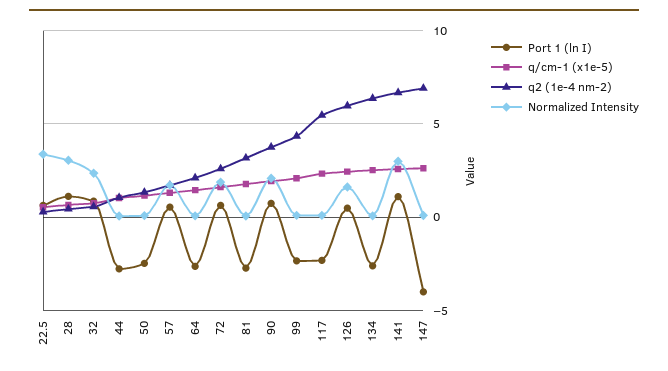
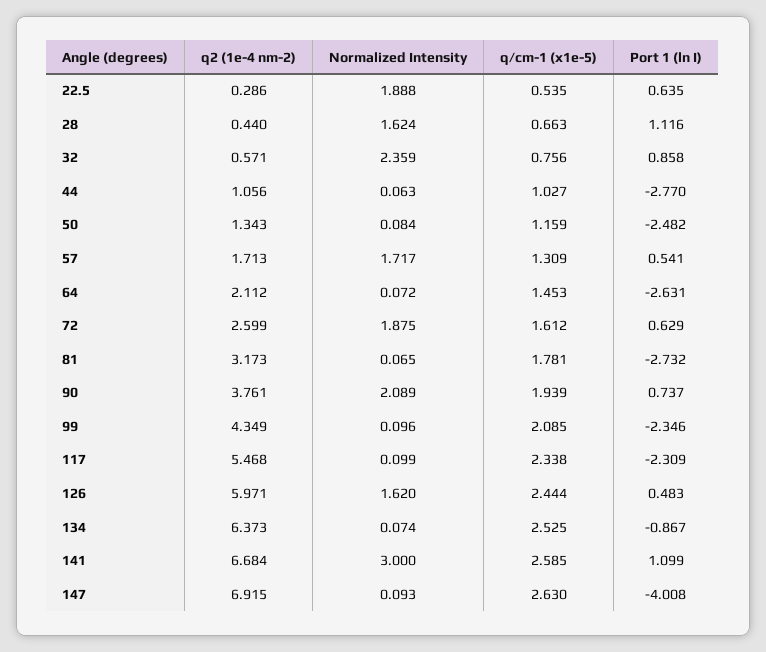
Normalized Intensity, 22.5: 3.5 -> 1.888
Normalized Intensity, 28: 3 -> 1.624
Port 1 (ln I), 134: -2.5 -> -0.867

